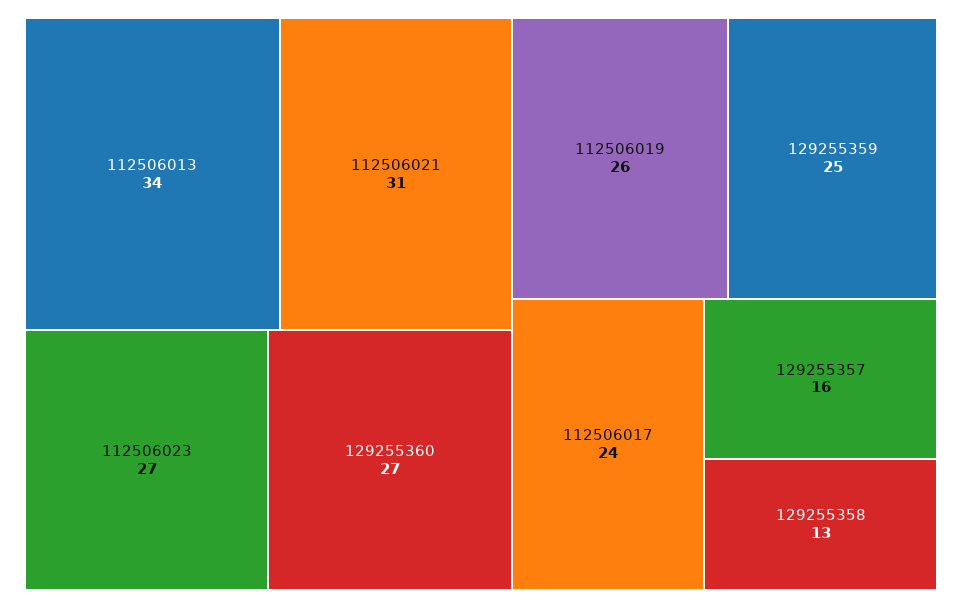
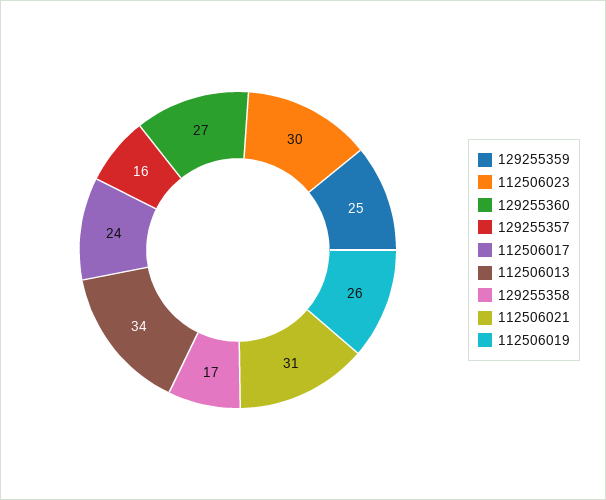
112506023: 27 -> 30
129255358: 13 -> 17

